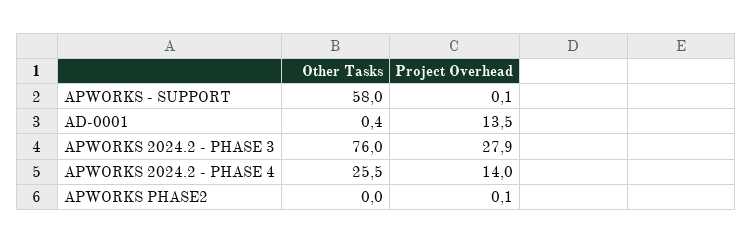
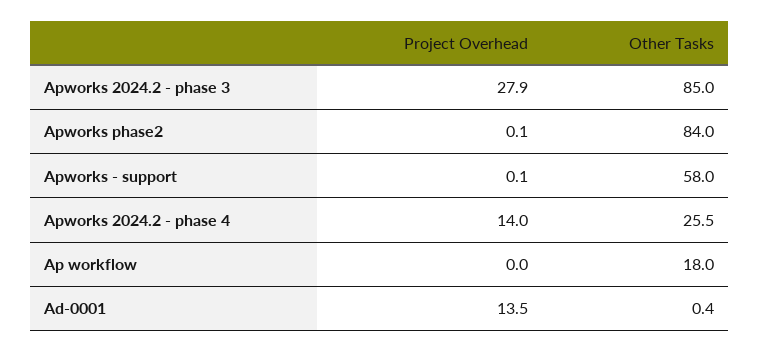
Other Tasks, APWORKS 2024.2 - PHASE 3: 76 -> 85
Other Tasks, APWORKS PHASE2: 0 -> 84
Project Overhead, Ap workflow: none -> 0
Other Tasks, Ap workflow: none -> 18

